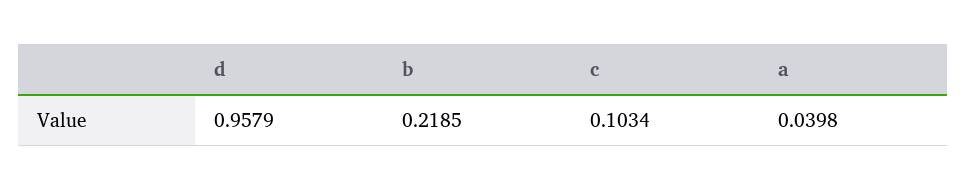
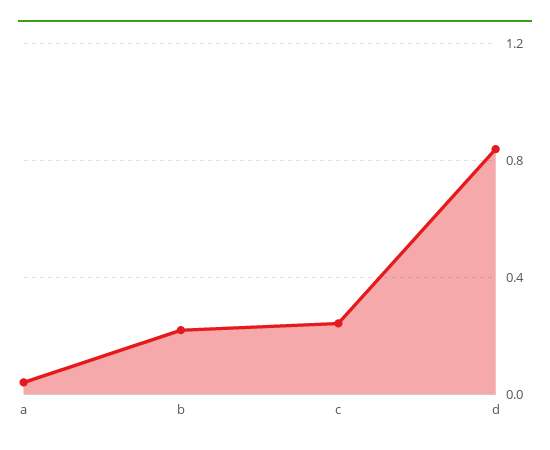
d: 0.9579 -> 0.85
c: 0.1034 -> 0.25

